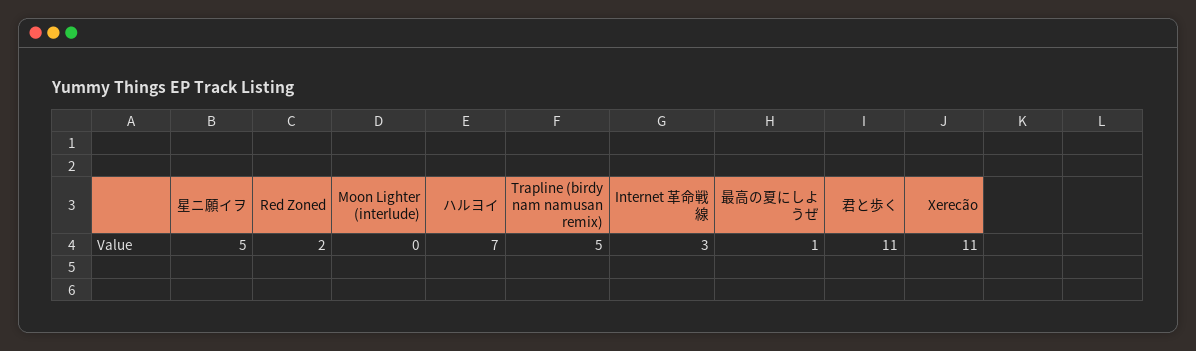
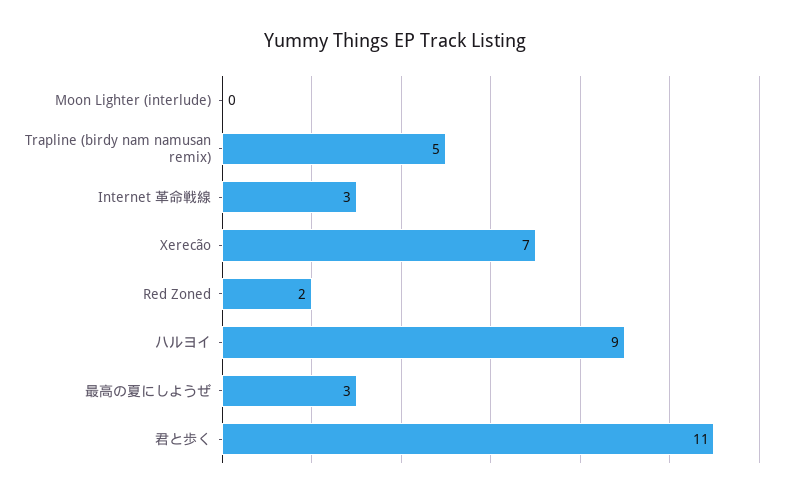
星ニ願イヲ: 5 -> none
ハルヨイ: 7 -> 9
最高の夏にしようぜ: 1 -> 3
Xerecão: 11 -> 7

